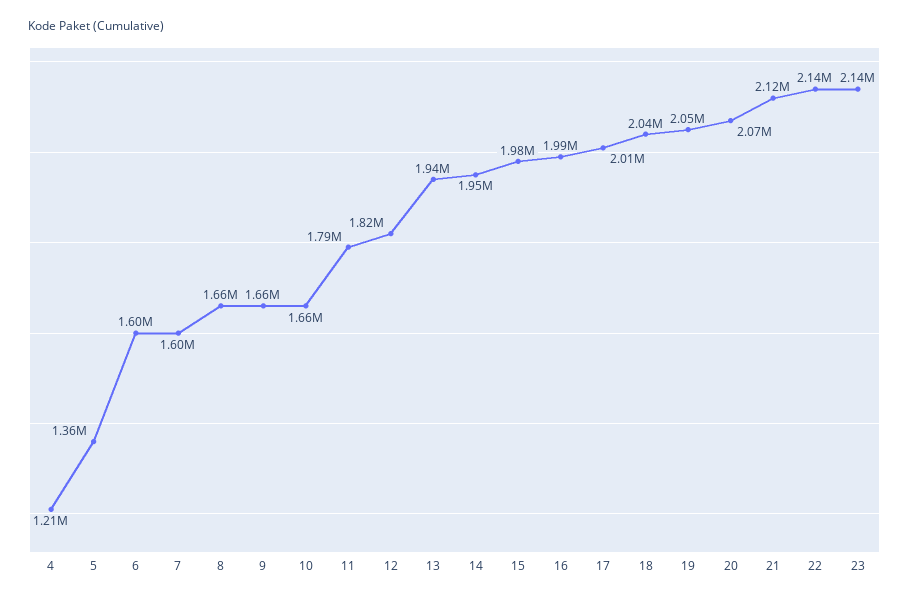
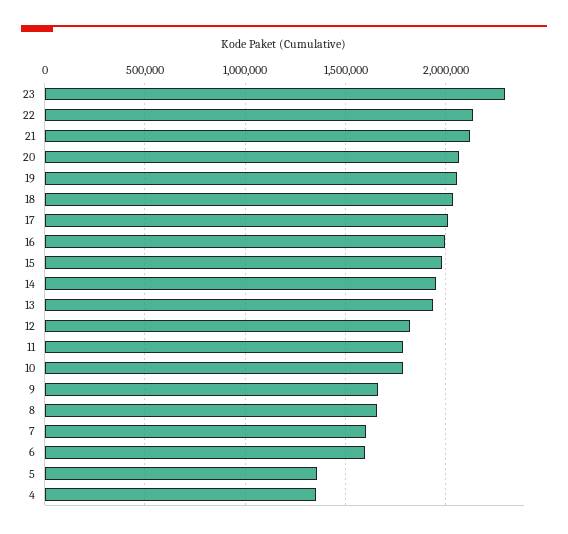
4: 1210000 -> 1350000
10: 1660000 -> 1800000
23: 2140000 -> 2300000

